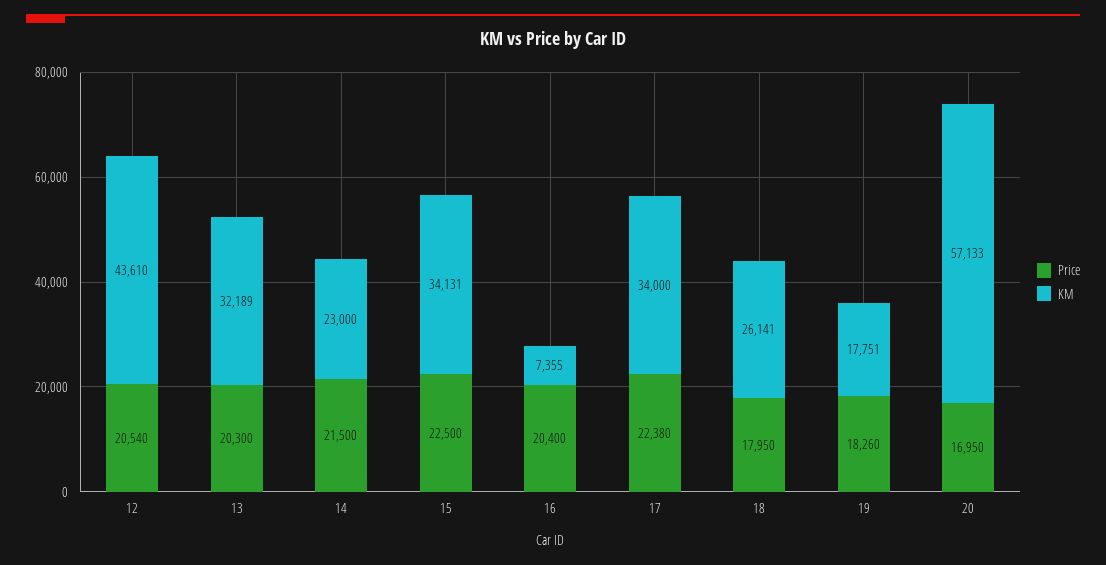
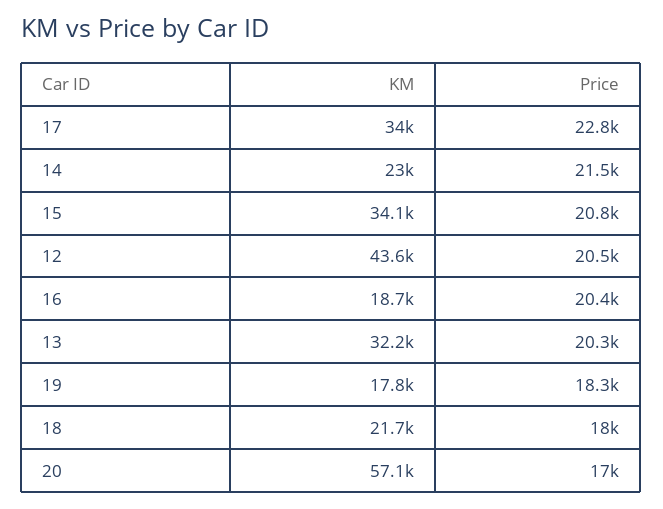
Price, 15: 22500 -> 20800
KM, 16: 7355 -> 18700
Price, 17: 22380 -> 22800
KM, 18: 26141 -> 21700

